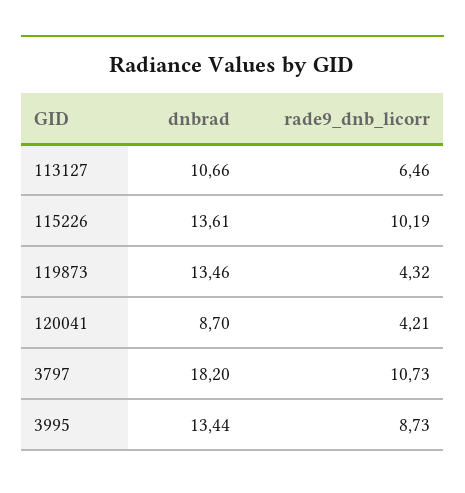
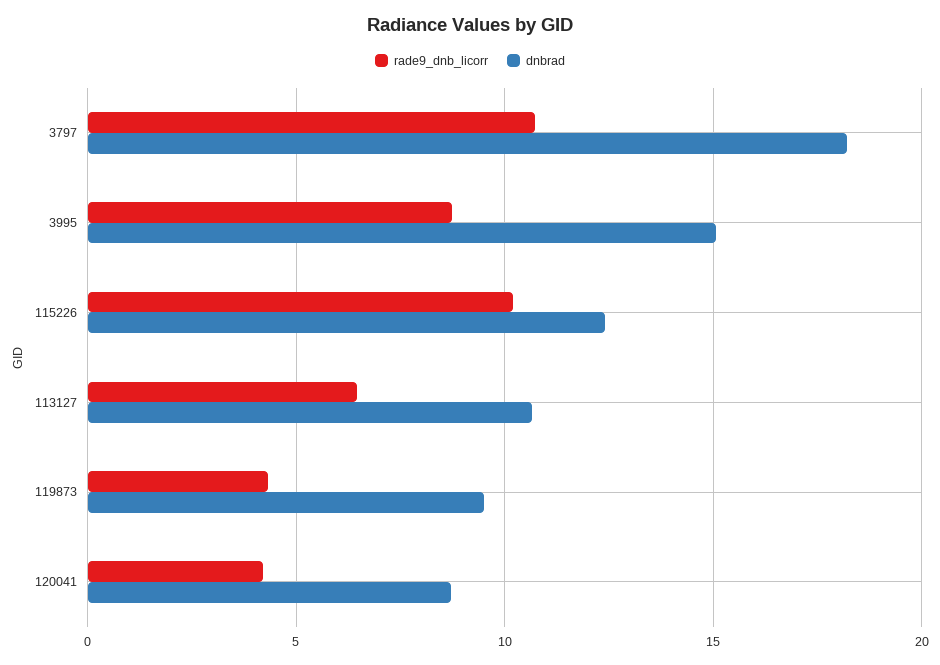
dnbrad, 115226: 13.61 -> 12.5
dnbrad, 119873: 13.46 -> 9.5
dnbrad, 3995: 13.44 -> 15

